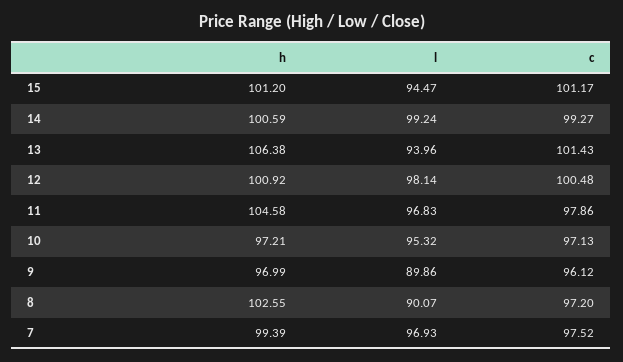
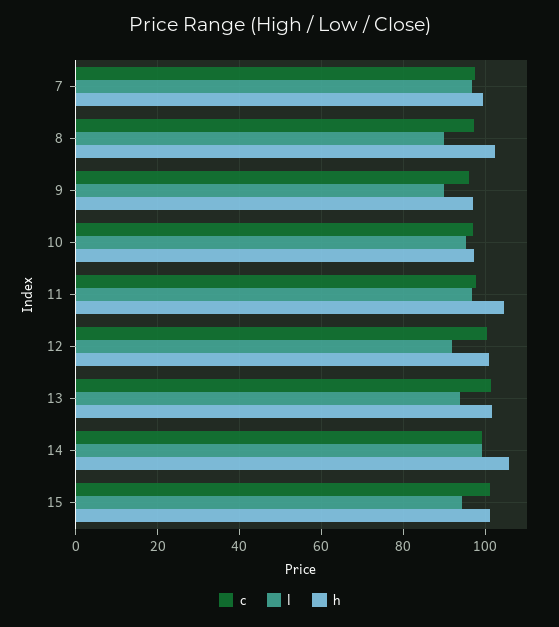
h, 14: 100.59 -> 106
h, 13: 106.38 -> 102
l, 12: 98.14 -> 92

